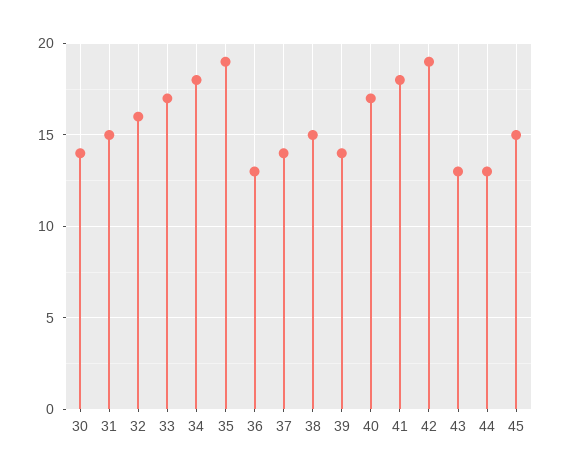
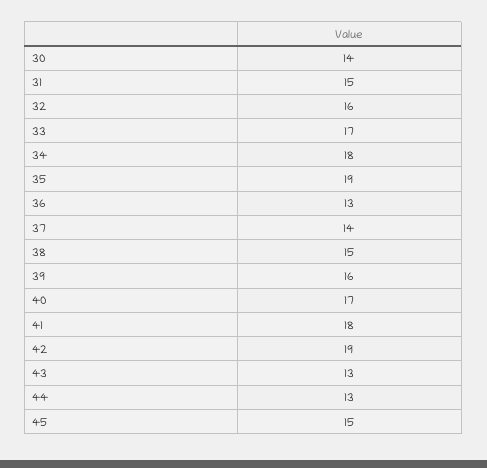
39: 14 -> 16

